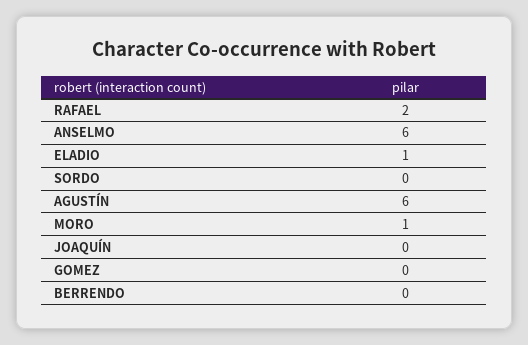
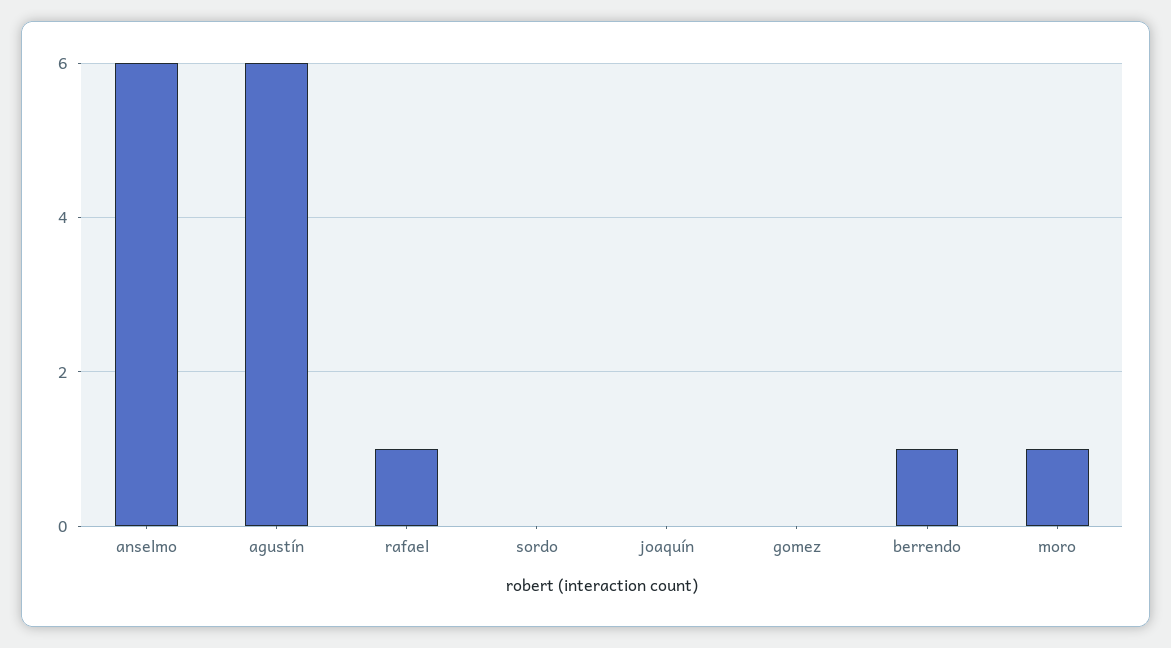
RAFAEL: 2 -> 1
ELADIO: 1 -> none
BERRENDO: 0 -> 1

